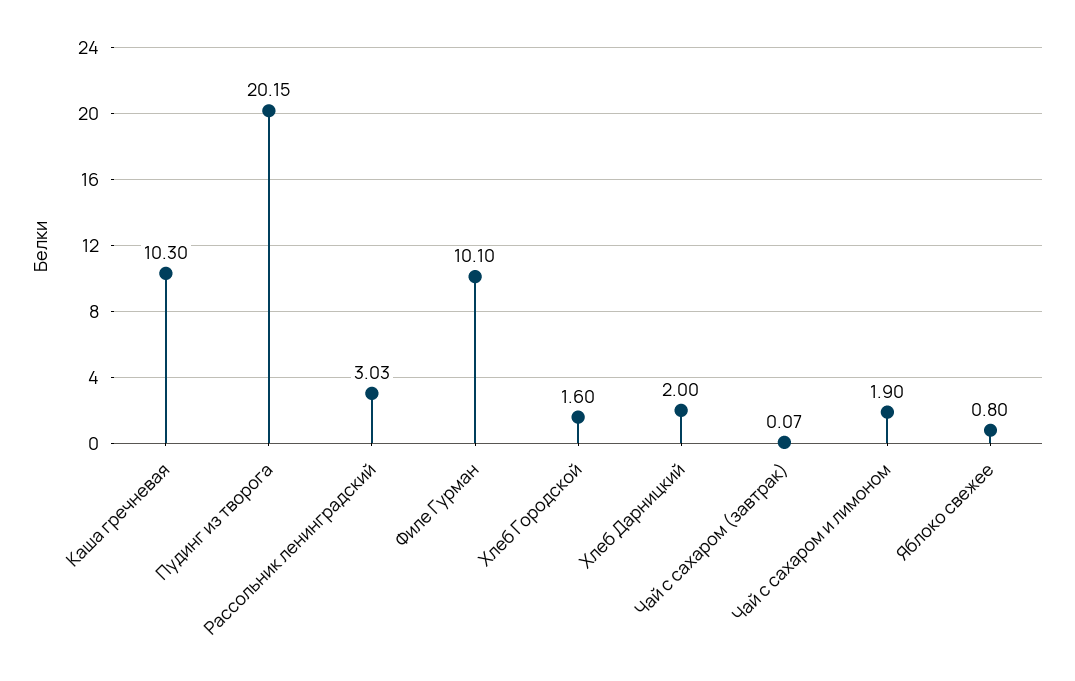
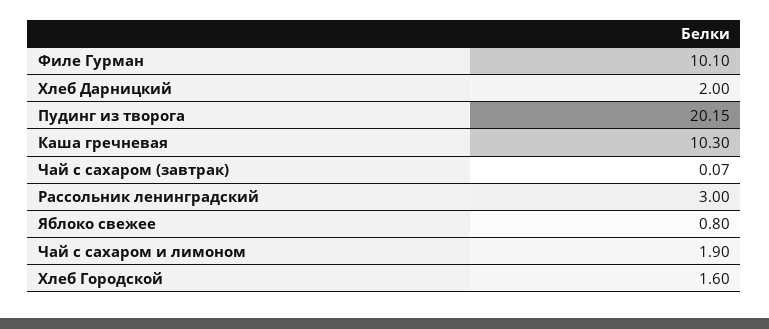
Рассольник ленинградский: 3.03 -> 3

